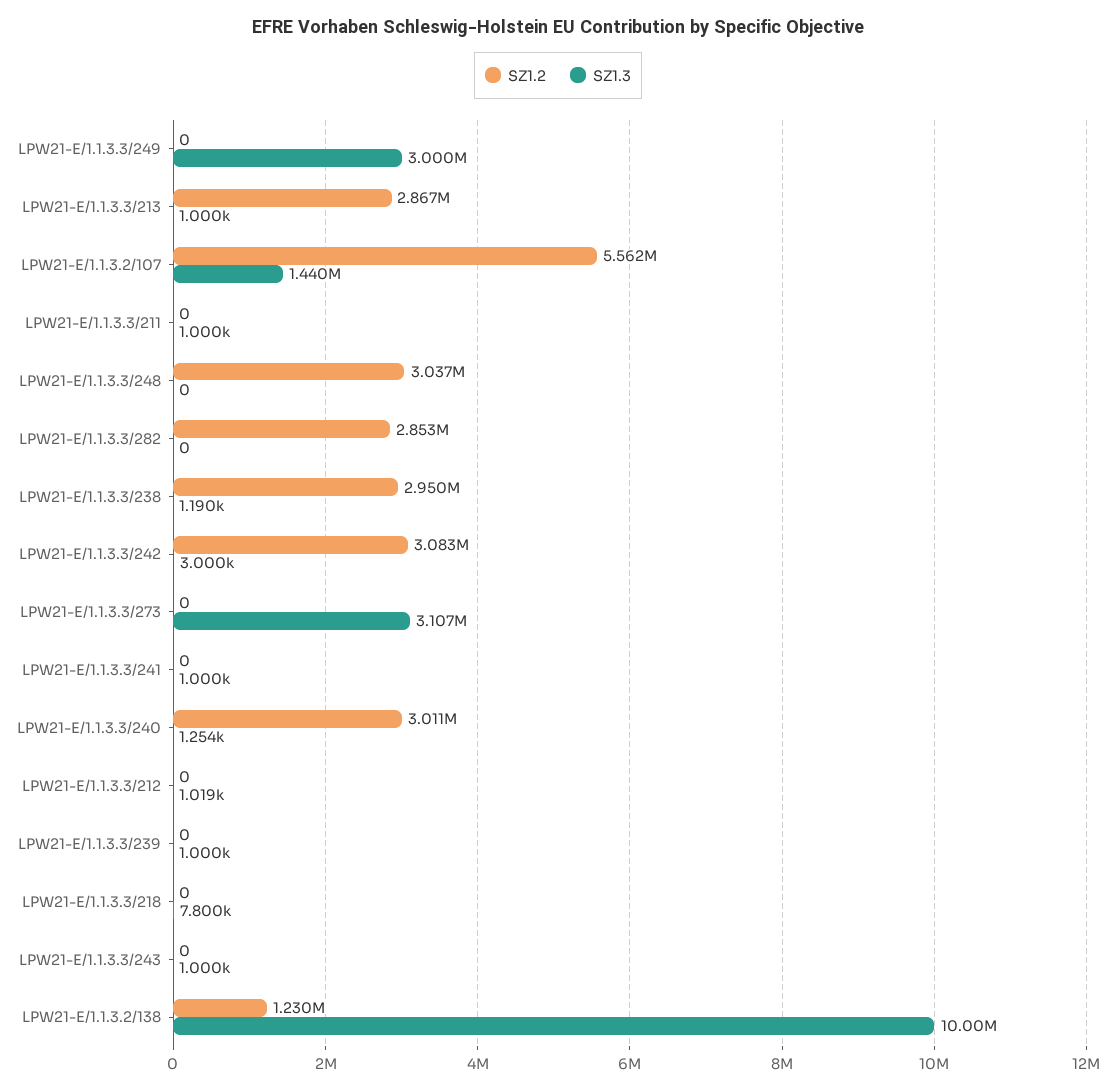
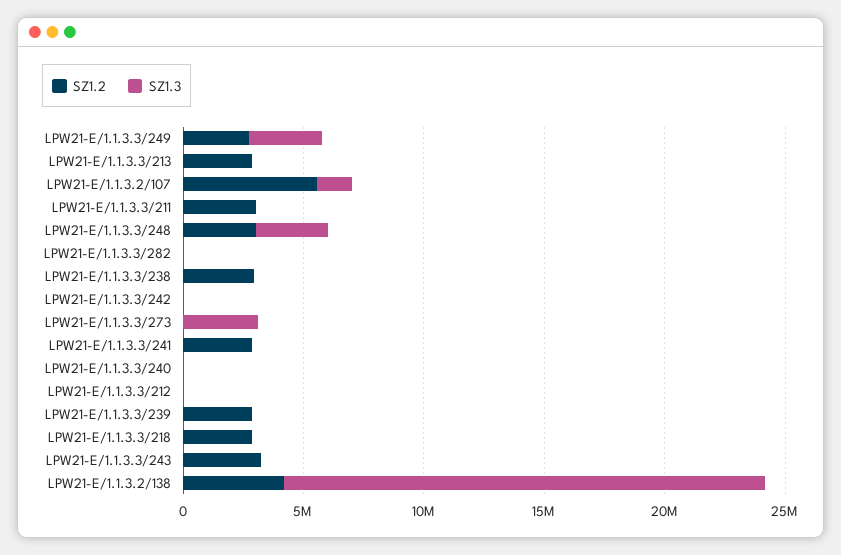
SZ1.2, LPW21-E/1.1.3.3/249: 0 -> 3000000
SZ1.2, LPW21-E/1.1.3.3/211: 0 -> 3000000
SZ1.3, LPW21-E/1.1.3.3/248: 0 -> 3000000
SZ1.2, LPW21-E/1.1.3.3/282: 2853000 -> 0
SZ1.2, LPW21-E/1.1.3.3/242: 3083000 -> 0
SZ1.2, LPW21-E/1.1.3.3/241: 0 -> 3000000
SZ1.2, LPW21-E/1.1.3.3/240: 3011000 -> 0
SZ1.2, LPW21-E/1.1.3.3/239: 0 -> 3000000
SZ1.2, LPW21-E/1.1.3.3/218: 0 -> 3000000
SZ1.2, LPW21-E/1.1.3.3/243: 0 -> 3000000
SZ1.2, LPW21-E/1.1.3.2/138: 1230000 -> 4000000
SZ1.3, LPW21-E/1.1.3.2/138: 10000000 -> 20000000

